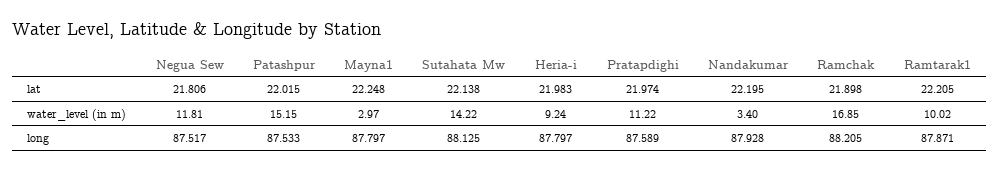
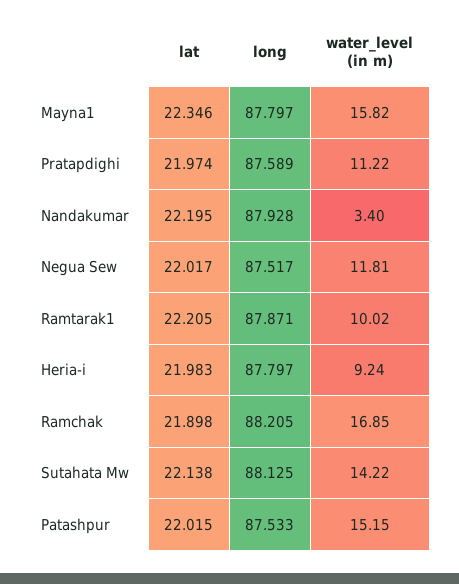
Negua Sew, lat: 21.806 -> 22.017
Mayna1, lat: 22.248 -> 22.346
Mayna1, water_level (in m): 2.97 -> 15.82

